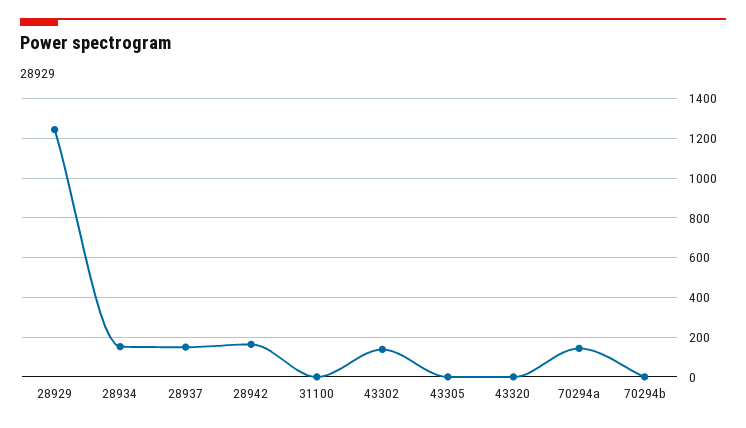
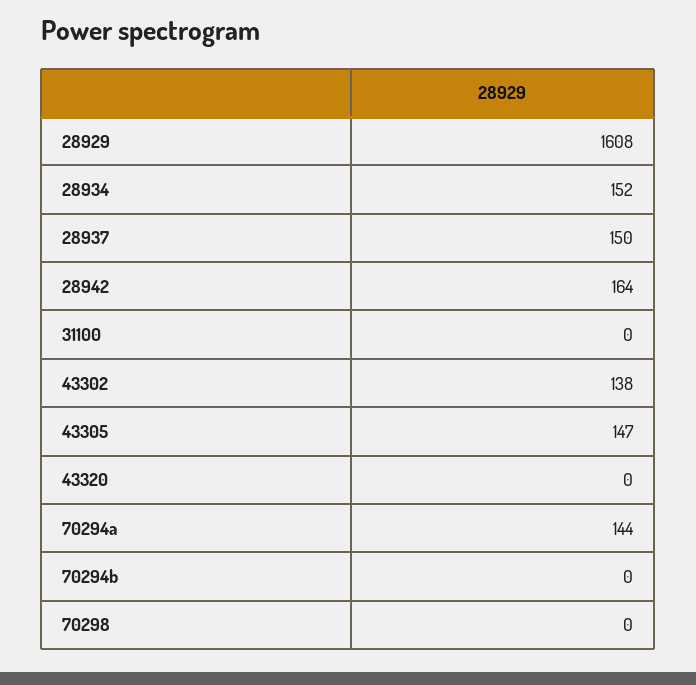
28929: 1250 -> 1608
43305: 0 -> 147
70298: none -> 0

